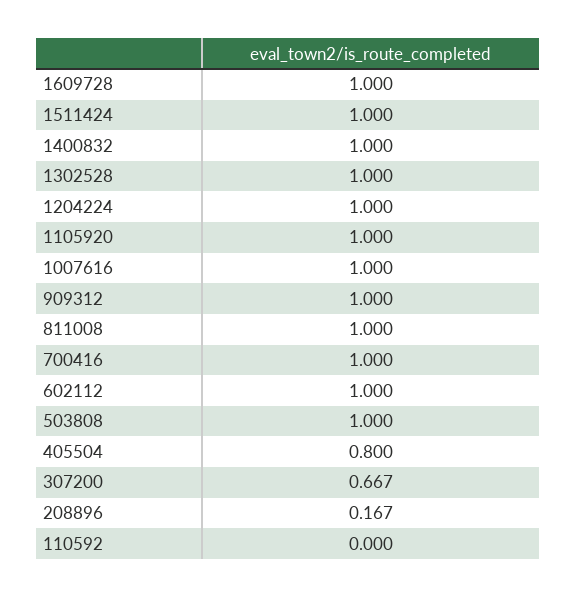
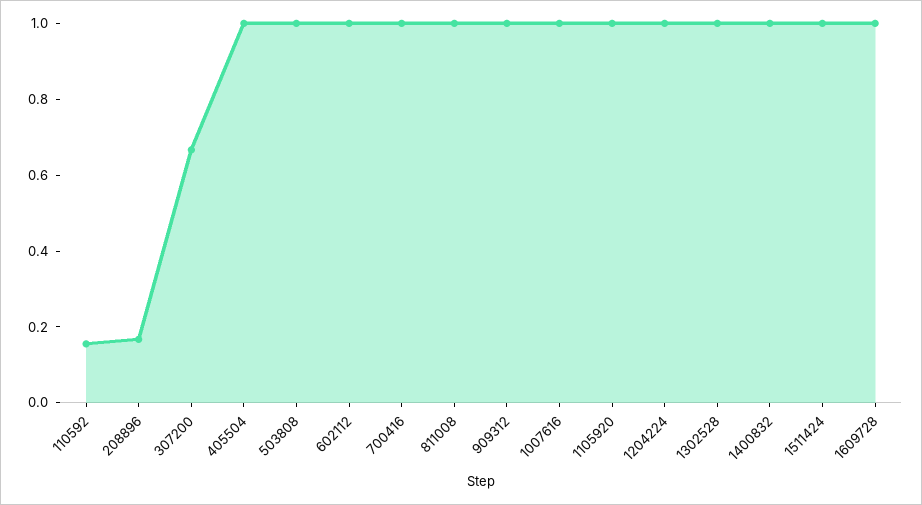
405504: 0.8 -> 1
110592: 0 -> 0.15

